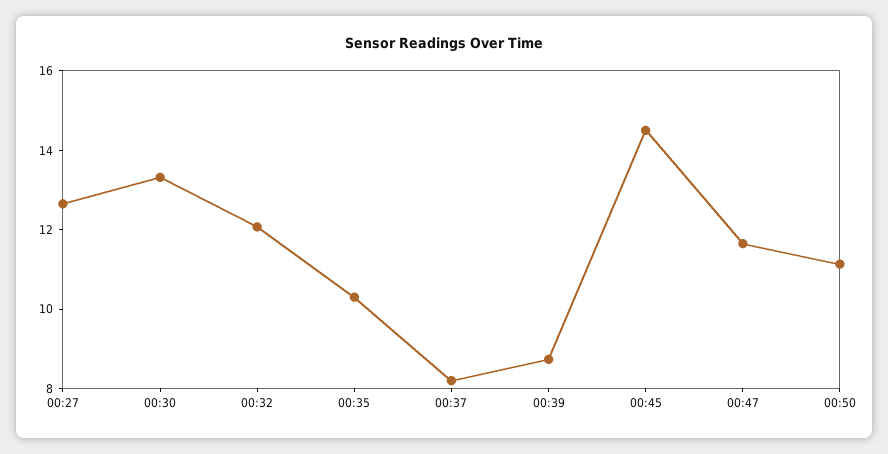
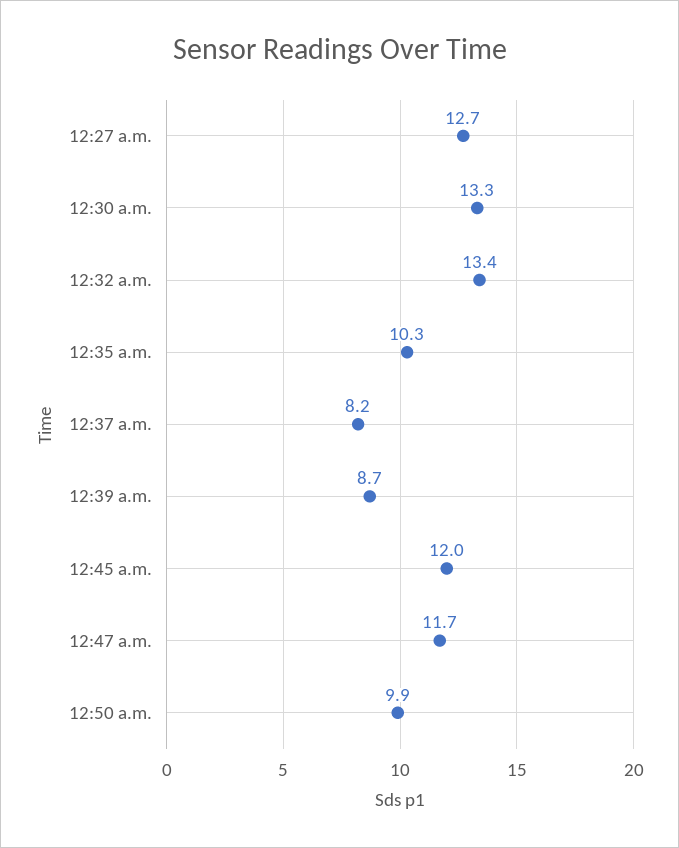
00:32: 12 -> 13.4
00:45: 14.5 -> 12
00:50: 11 -> 9.9

